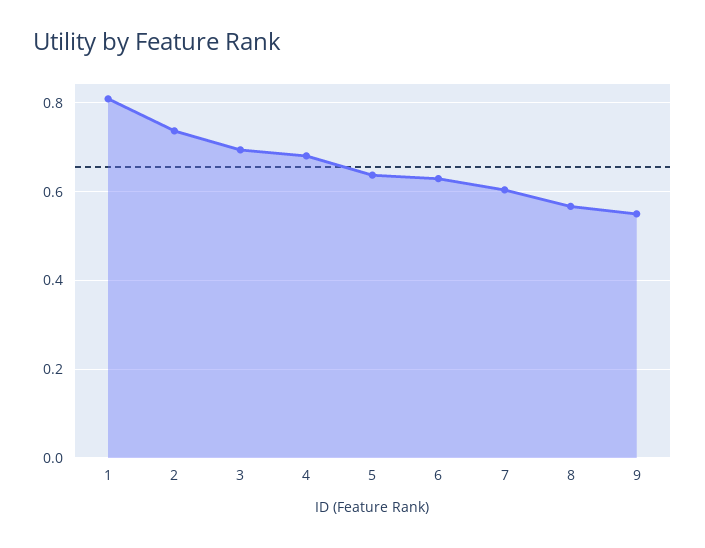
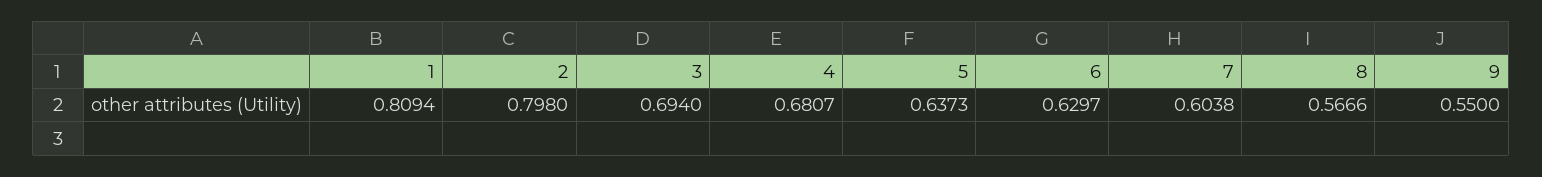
2: 0.74 -> 0.798

